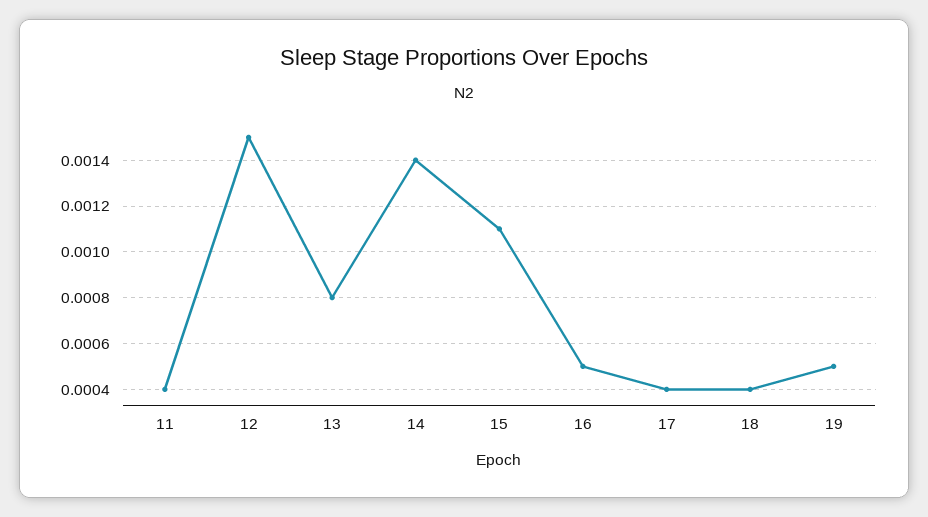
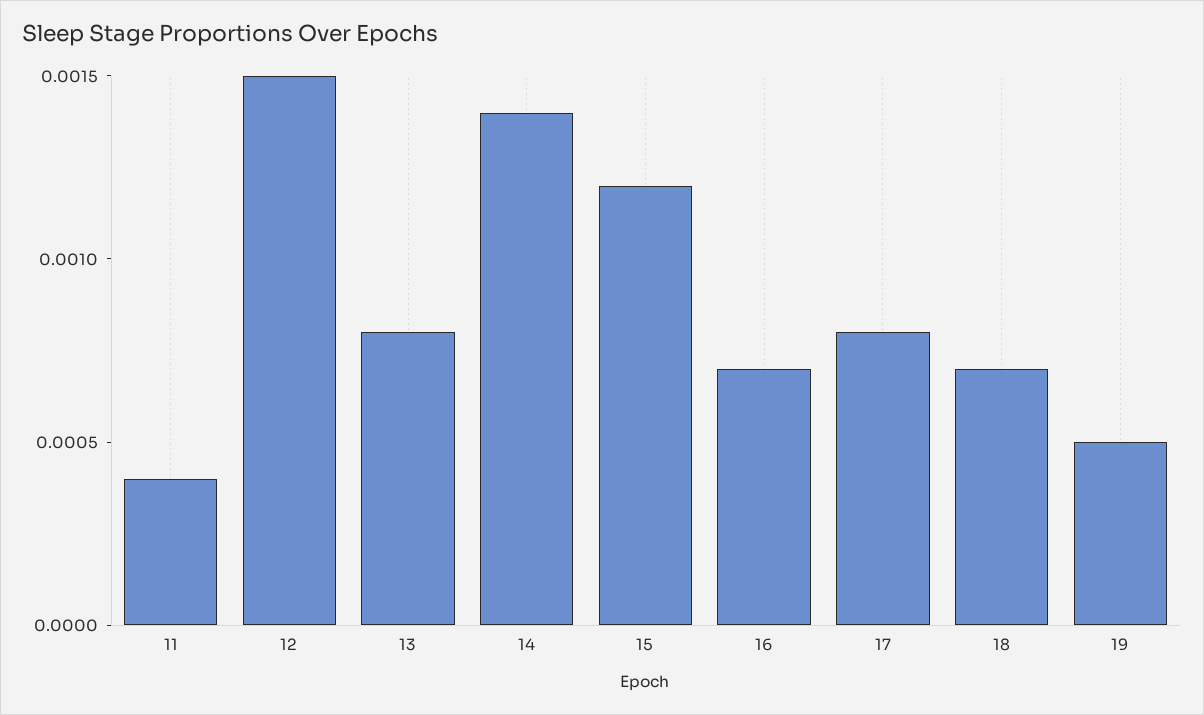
15: 0.0011 -> 0.0012
16: 0.0005 -> 0.0007
17: 0.0004 -> 0.0008
18: 0.0004 -> 0.0007

